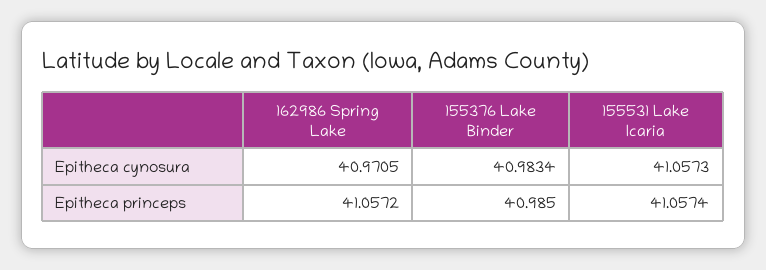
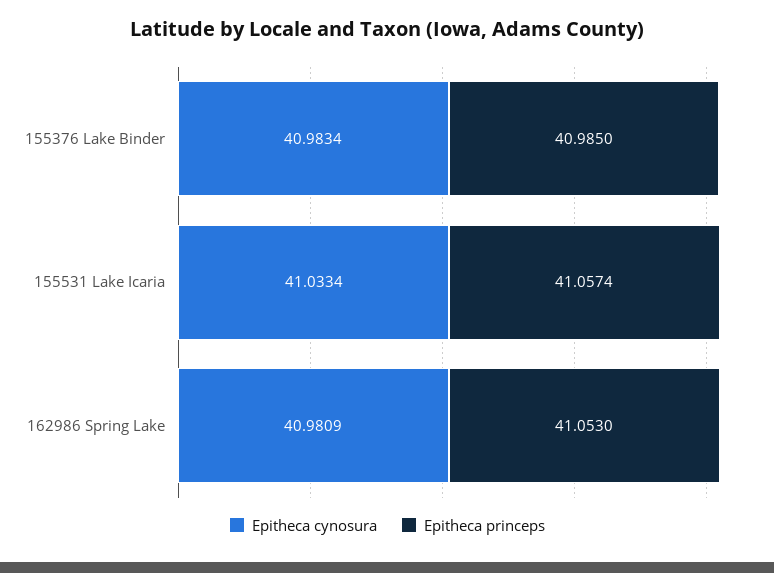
Epitheca cynosura, 162986 Spring Lake: 40.9705 -> 40.9809
Epitheca cynosura, 155531 Lake Icaria: 41.0573 -> 41.0334
Epitheca princeps, 162986 Spring Lake: 41.0572 -> 41.053

